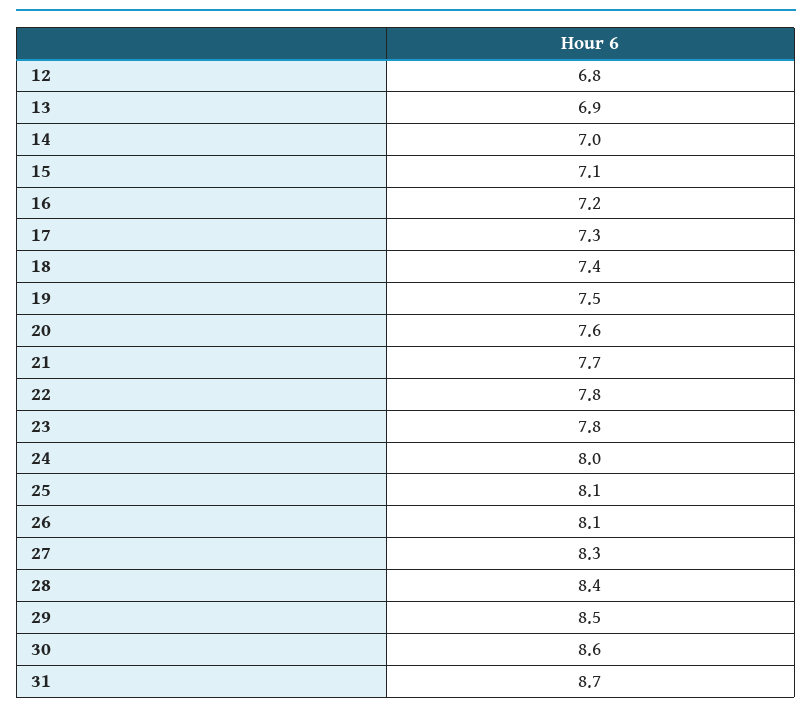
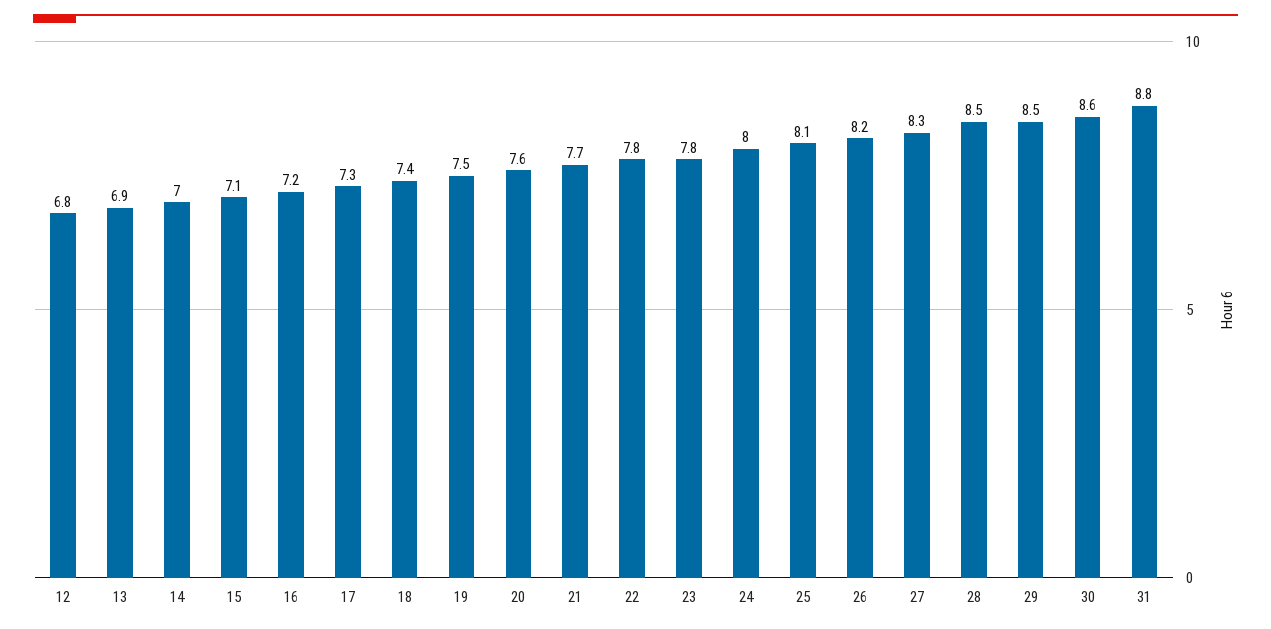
26: 8.1 -> 8.2
28: 8.4 -> 8.5
31: 8.7 -> 8.8

